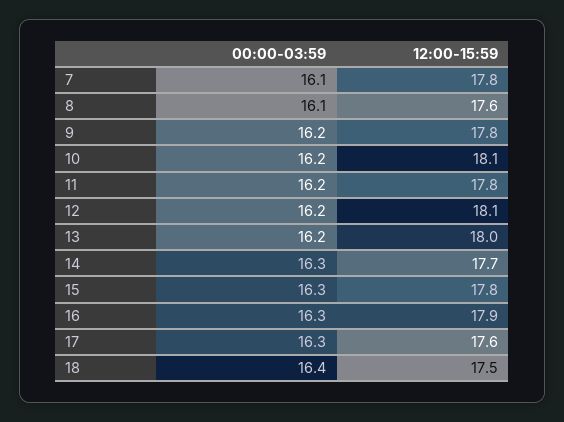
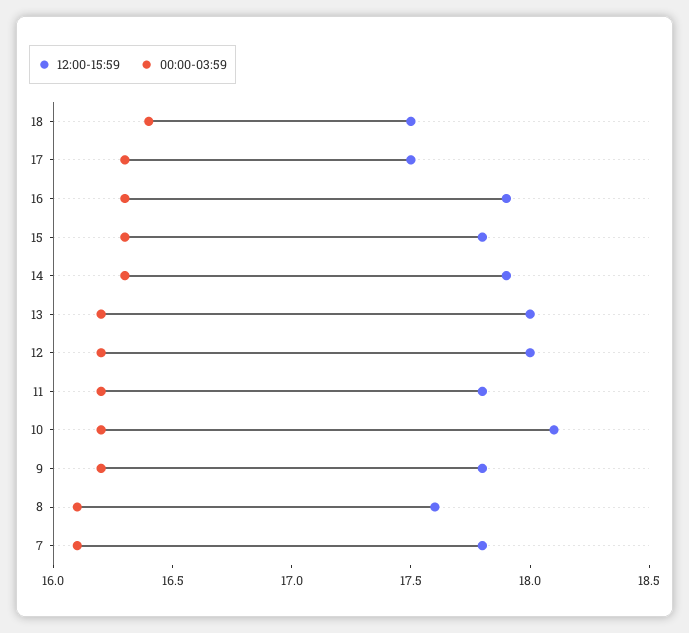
12:00-15:59, 12: 18.1 -> 18
12:00-15:59, 14: 17.7 -> 17.9
12:00-15:59, 17: 17.6 -> 17.5

